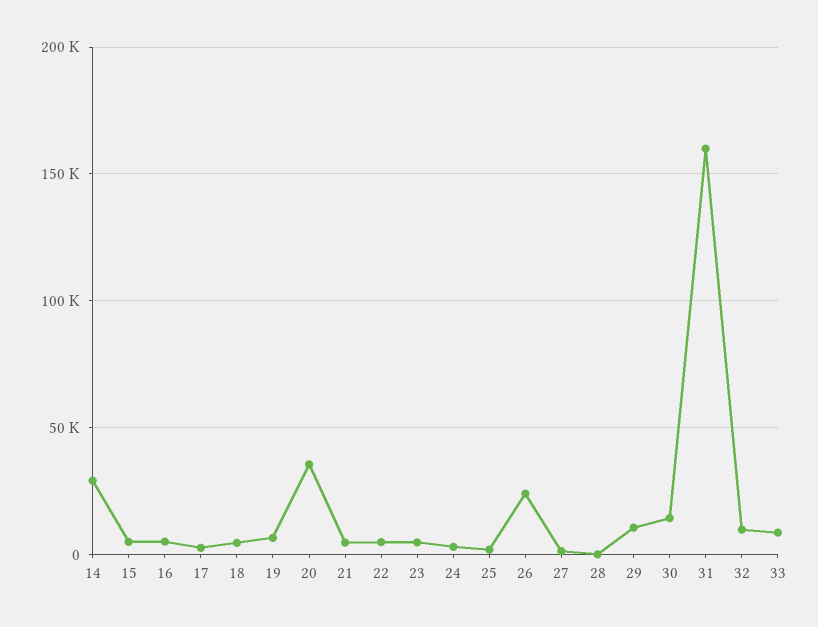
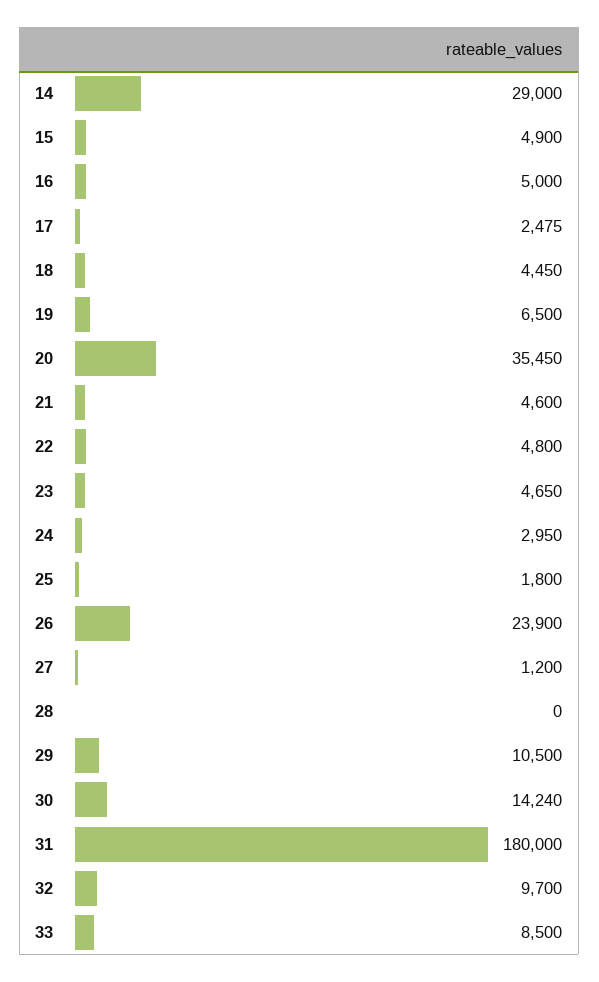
31: 160000 -> 180000

